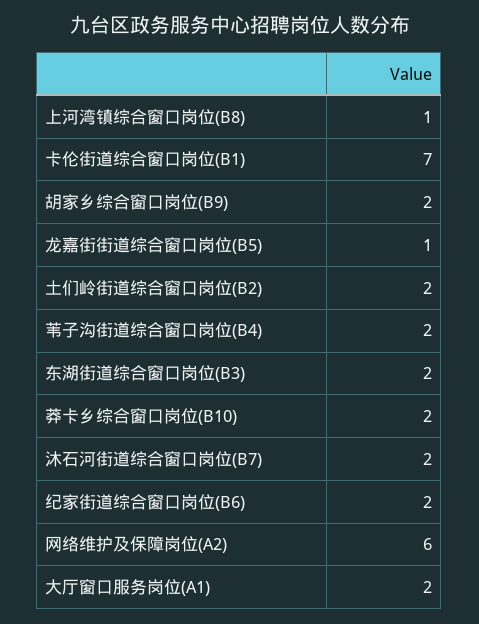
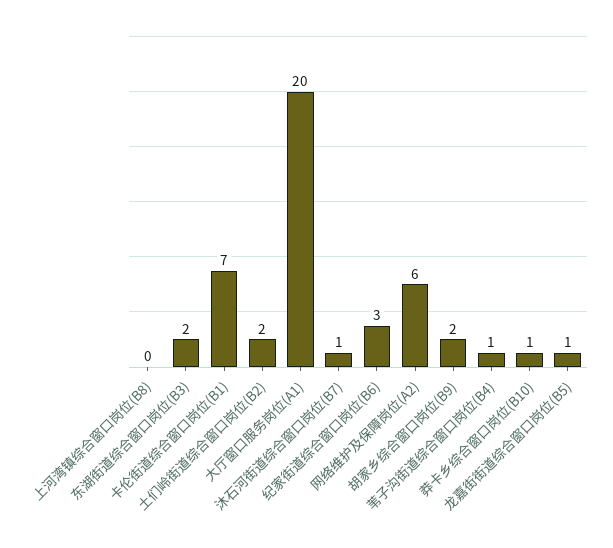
上河湾镇综合窗口岗位(B8): 1 -> 0
苇子沟街道综合窗口岗位(B4): 2 -> 1
莽卡乡综合窗口岗位(B10): 2 -> 1
沐石河街道综合窗口岗位(B7): 2 -> 1
纪家街道综合窗口岗位(B6): 2 -> 3
大厅窗口服务岗位(A1): 2 -> 20

